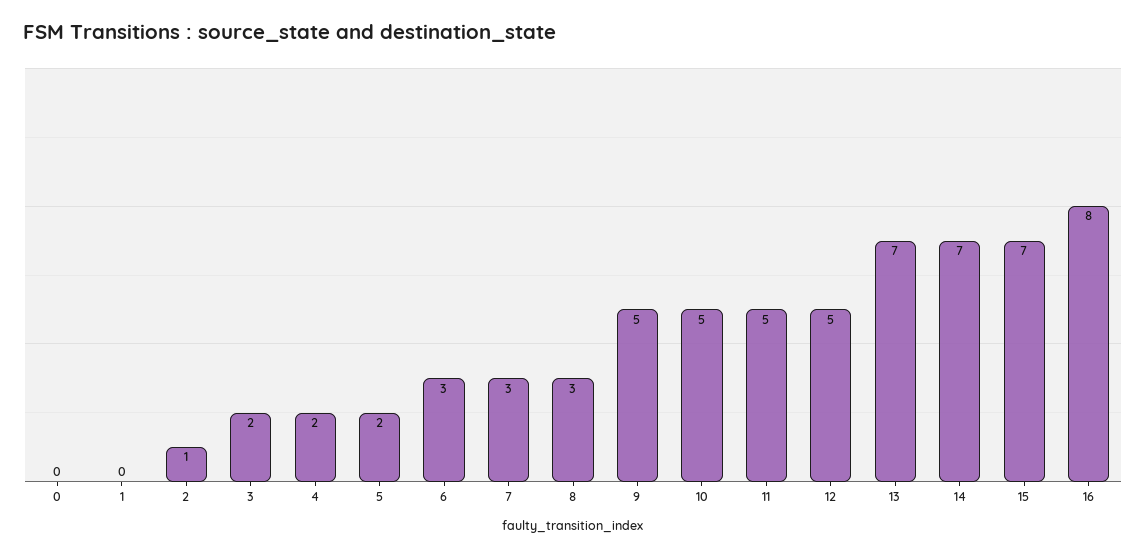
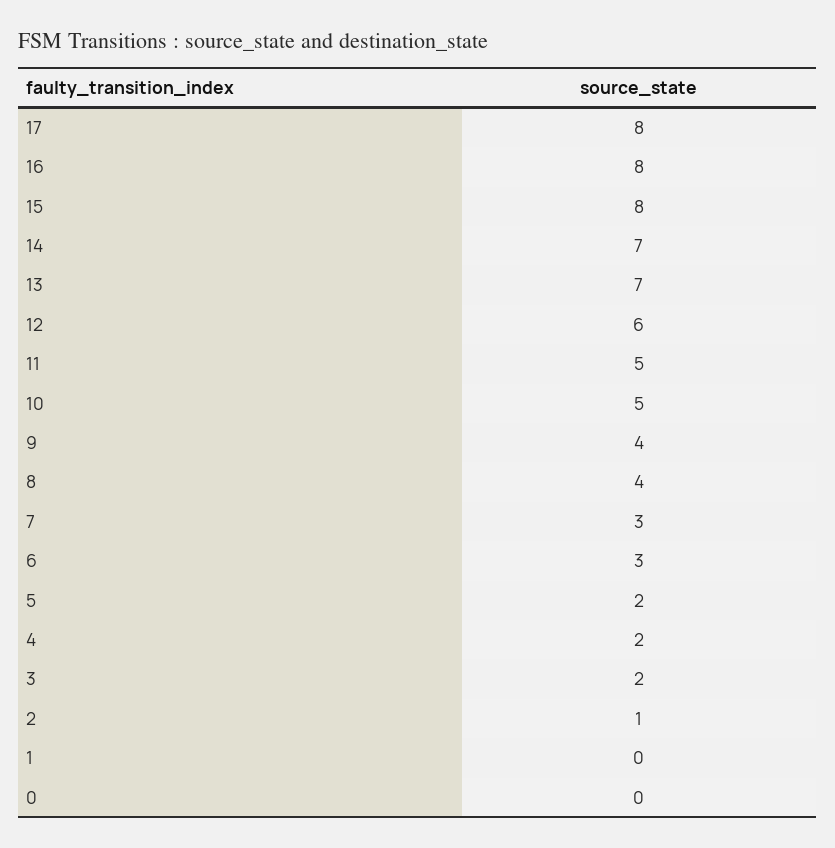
8: 3 -> 4
9: 5 -> 4
12: 5 -> 6
15: 7 -> 8
17: none -> 8

